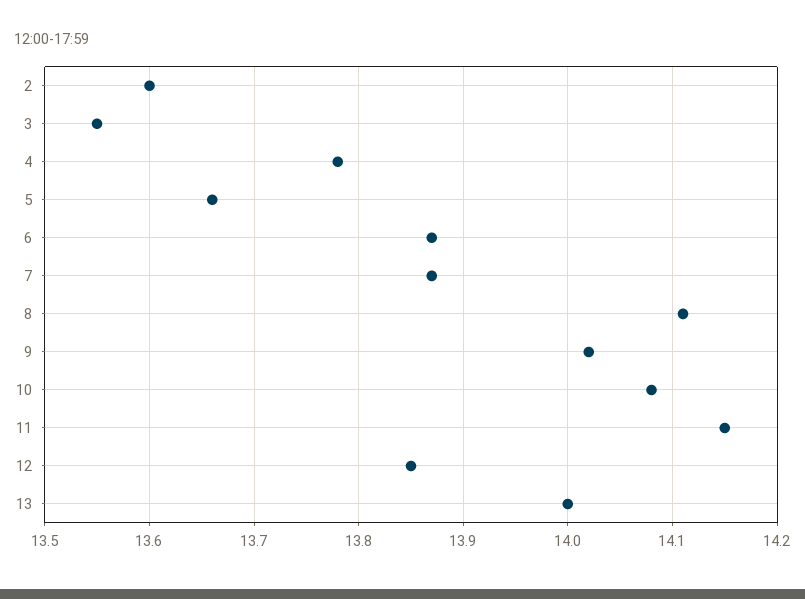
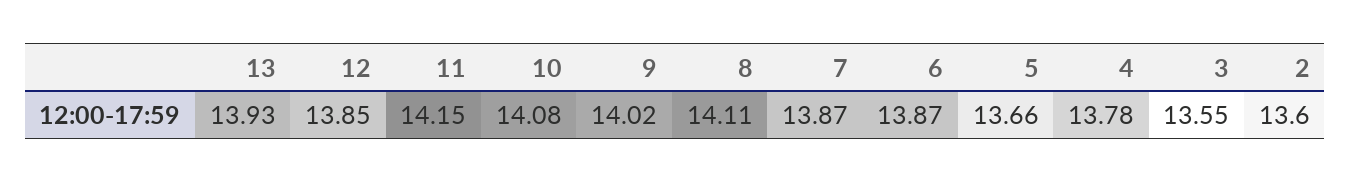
13: 14 -> 13.93

